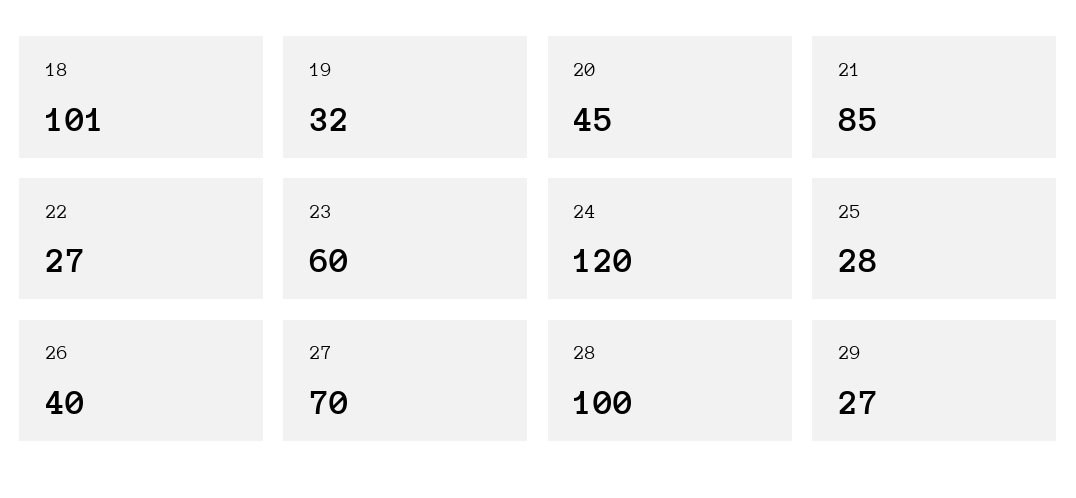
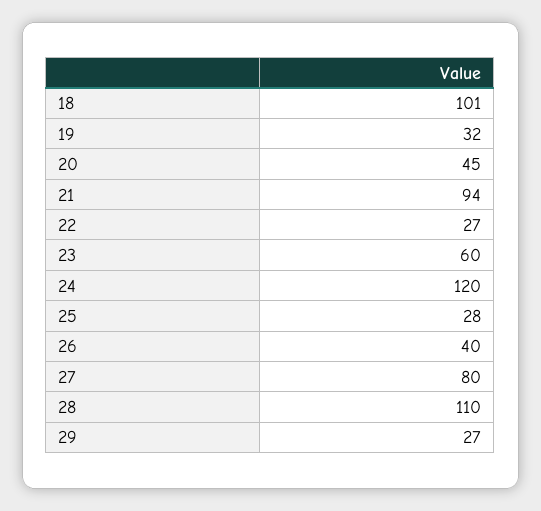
21: 85 -> 94
27: 70 -> 80
28: 100 -> 110

